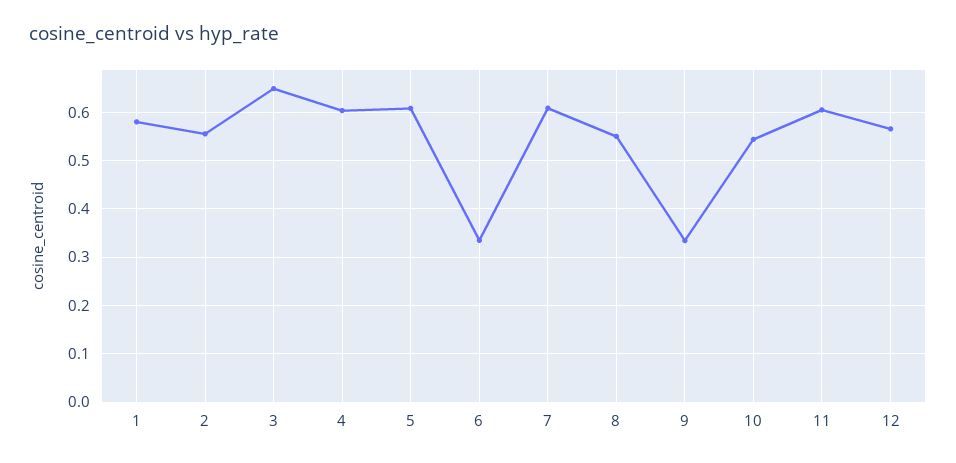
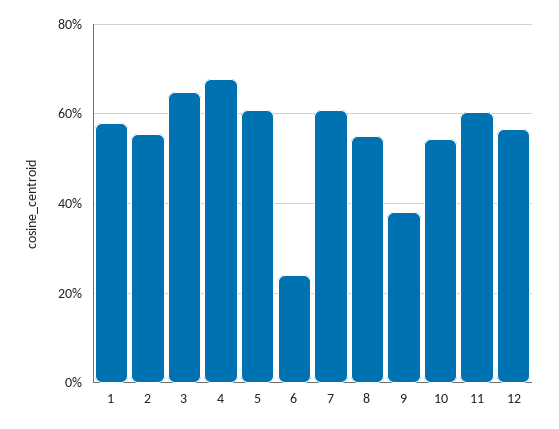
4: 0.6 -> 0.68
6: 0.34 -> 0.24
9: 0.34 -> 0.38

